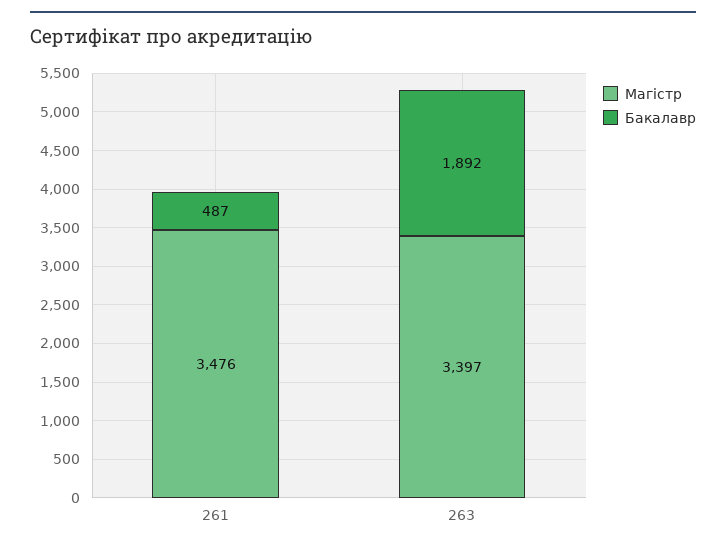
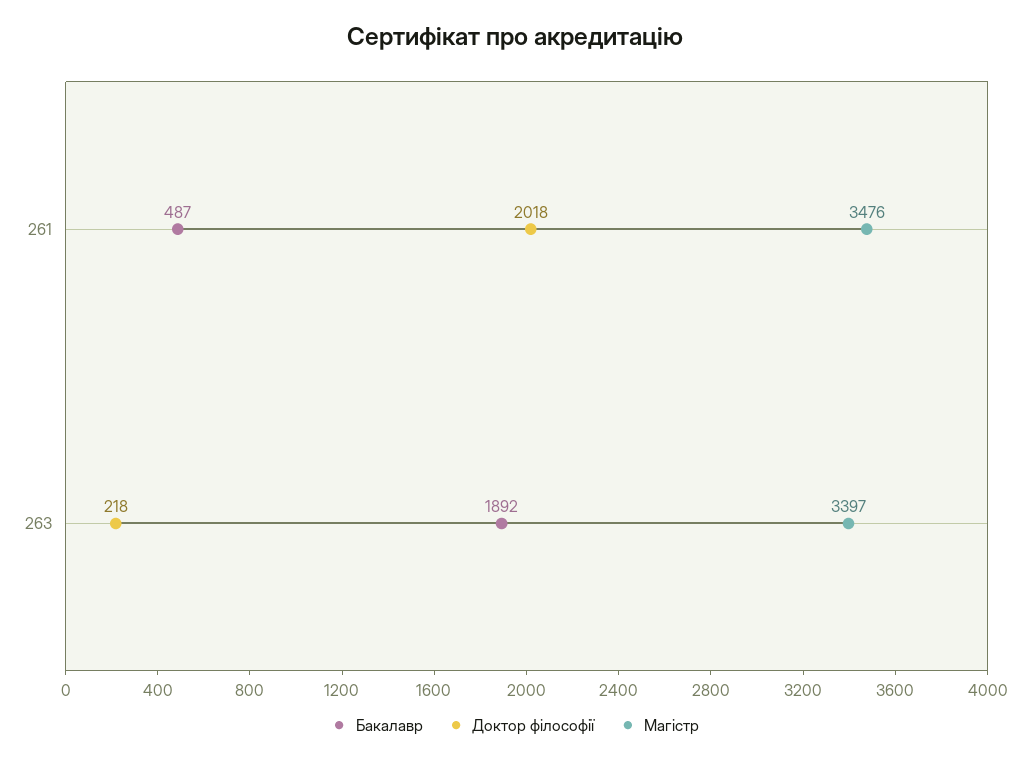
Доктор філософії, 261: none -> 2018
Доктор філософії, 263: none -> 218

